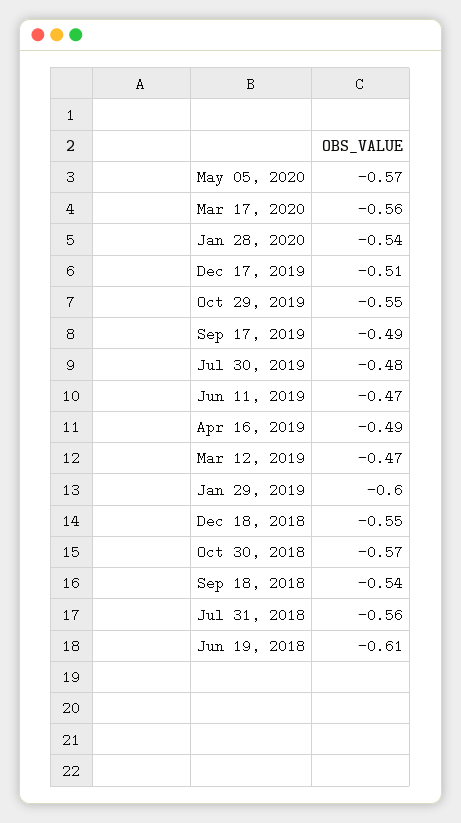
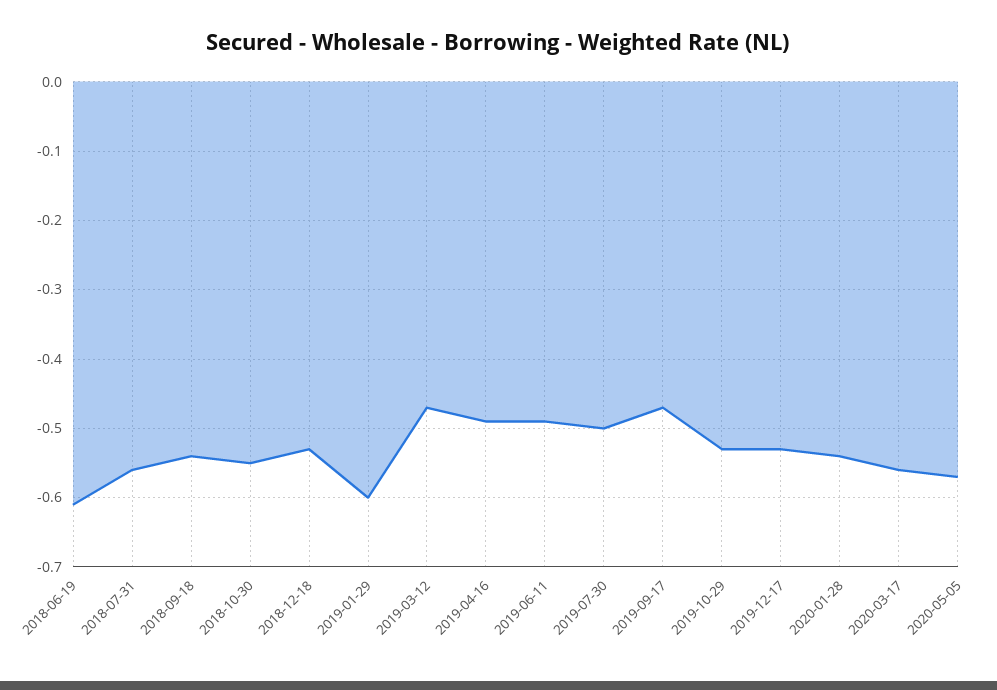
Dec 17, 2019: -0.51 -> -0.53
Oct 29, 2019: -0.55 -> -0.53
Sep 17, 2019: -0.49 -> -0.47
Jul 30, 2019: -0.48 -> -0.5
Jun 11, 2019: -0.47 -> -0.49
Dec 18, 2018: -0.55 -> -0.53
Oct 30, 2018: -0.57 -> -0.55

